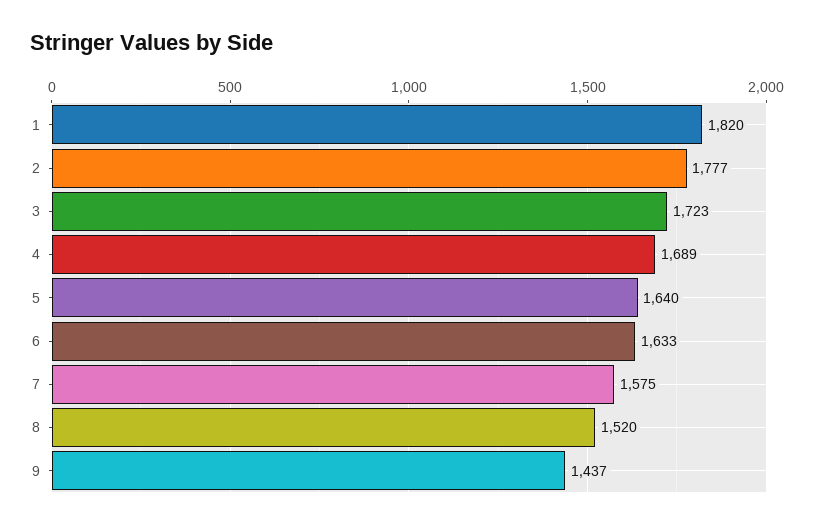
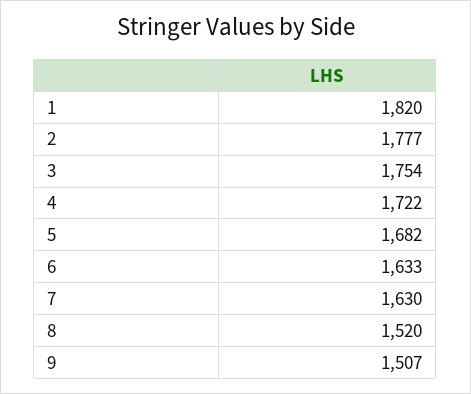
3: 1723 -> 1754
4: 1689 -> 1722
5: 1640 -> 1682
7: 1575 -> 1630
9: 1437 -> 1507

